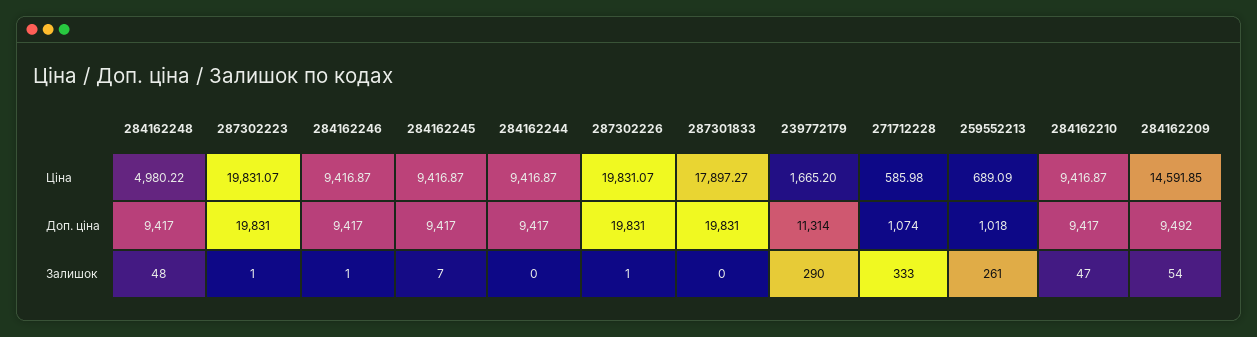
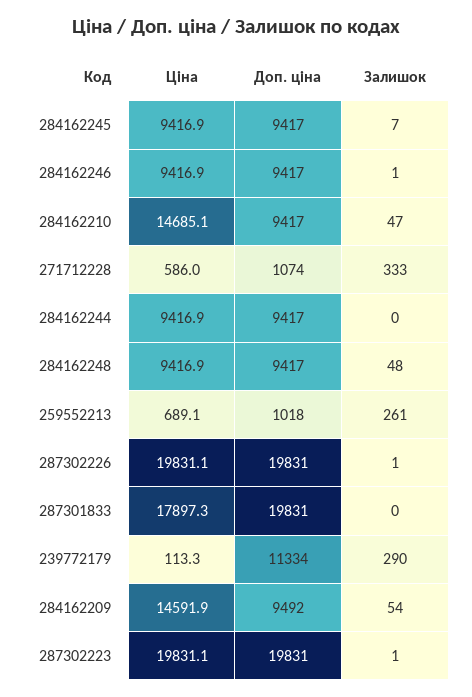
284162248, Ціна: 4980.22 -> 9416.9
239772179, Ціна: 1665.2 -> 113.3
284162210, Ціна: 9416.87 -> 14685.1
239772179, Доп. ціна: 11314 -> 11334

